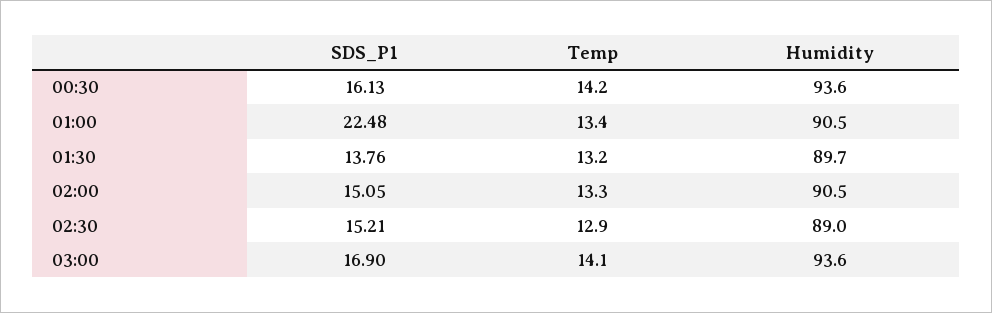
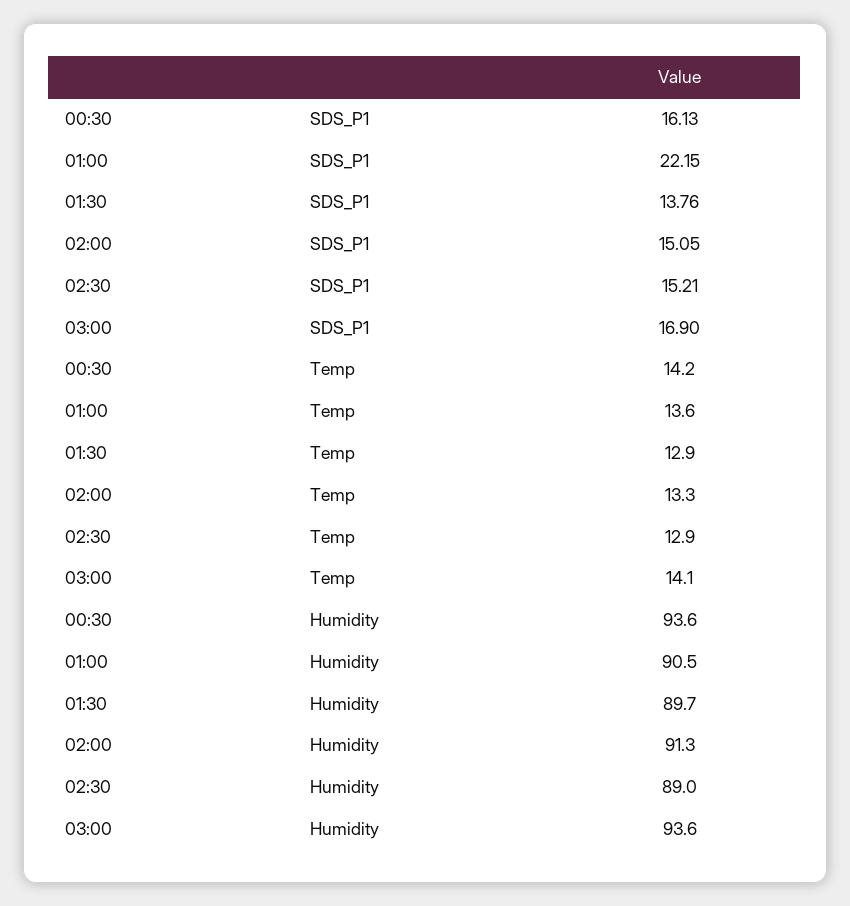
SDS_P1, 01:00: 22.48 -> 22.15
Temp, 01:00: 13.4 -> 13.6
Temp, 01:30: 13.2 -> 12.9
Humidity, 02:00: 90.5 -> 91.3

